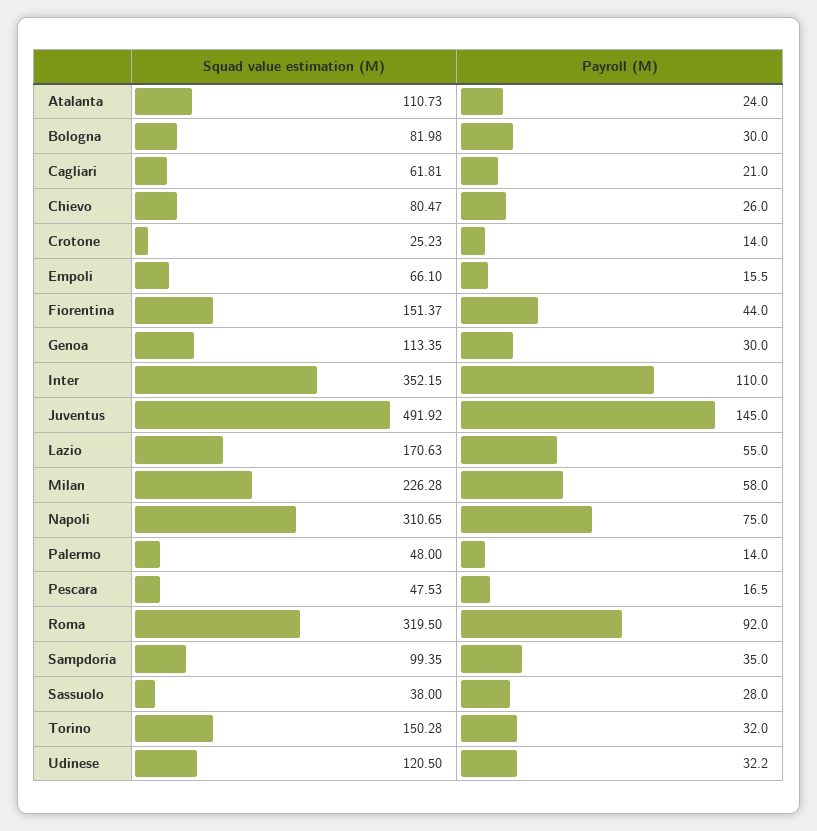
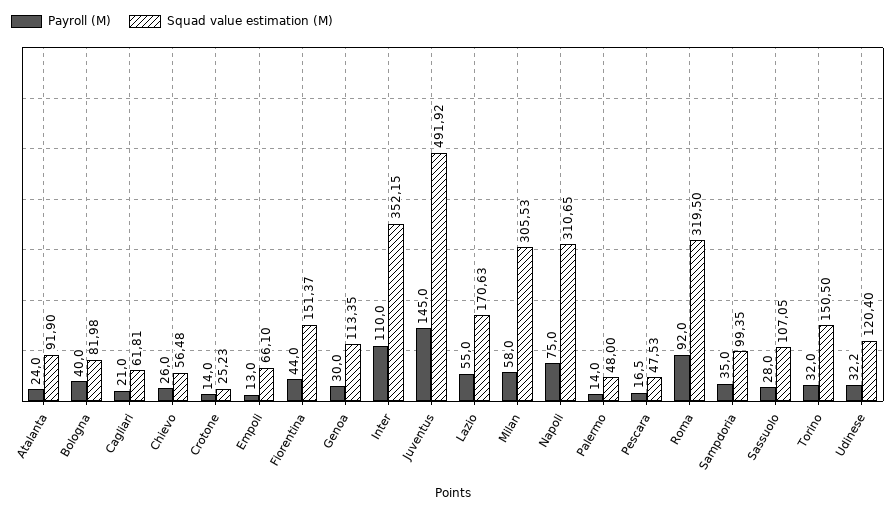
Squad value estimation (M), Atalanta: 110.73 -> 91.9
Payroll (M), Bologna: 30 -> 40
Squad value estimation (M), Chievo: 80.47 -> 56.48
Payroll (M), Empoli: 15.5 -> 13
Squad value estimation (M), Milan: 226.28 -> 305.53
Squad value estimation (M), Sassuolo: 38 -> 107.05
Squad value estimation (M), Torino: 150.28 -> 150.5
Squad value estimation (M), Udinese: 120.5 -> 120.4

